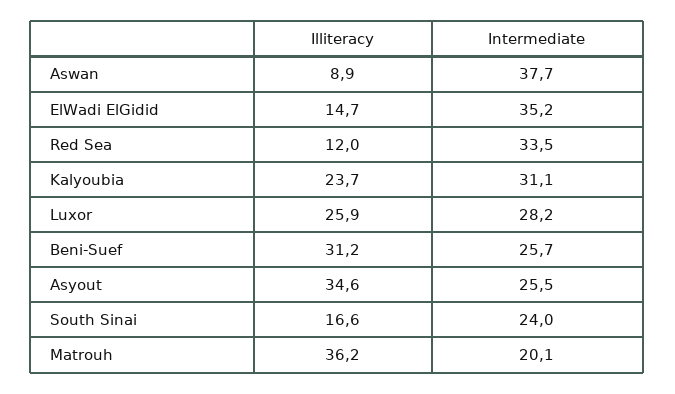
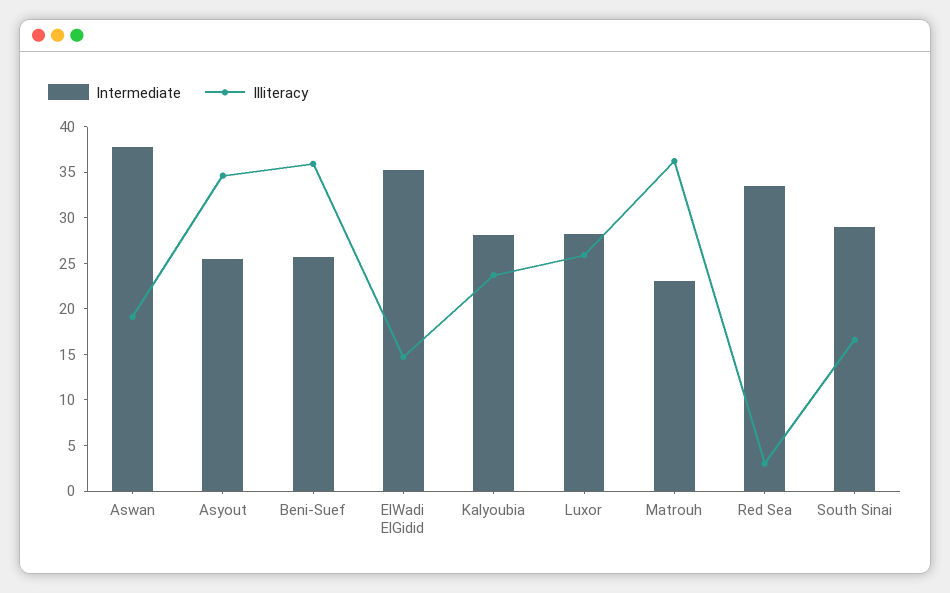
Illiteracy, Aswan: 8.9 -> 19
Illiteracy, Red Sea: 12 -> 3
Intermediate, Kalyoubia: 31.1 -> 28
Illiteracy, Beni-Suef: 31.2 -> 36
Intermediate, South Sinai: 24 -> 29
Intermediate, Matrouh: 20.1 -> 23

